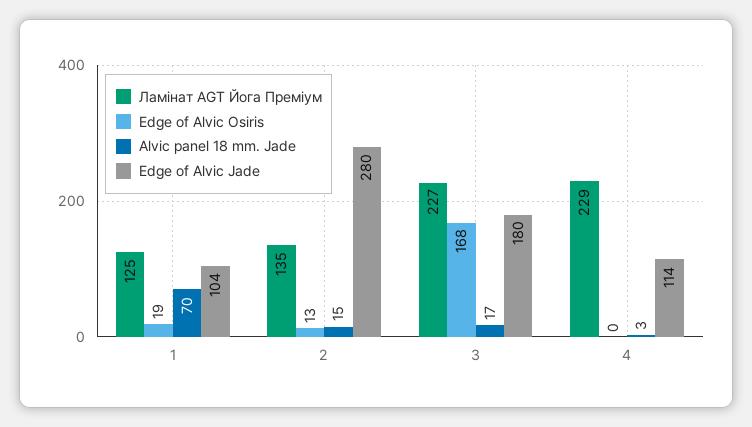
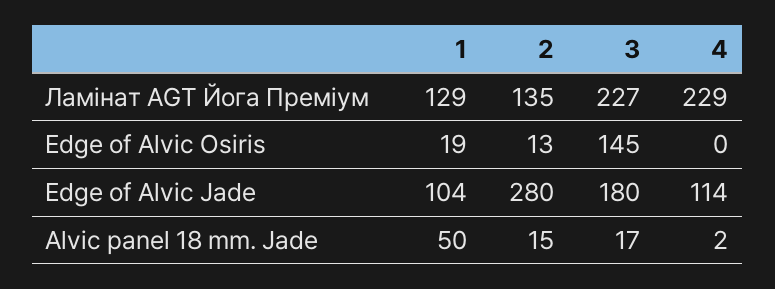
Ламінат AGT Йога Преміум, 1: 125 -> 129
Alvic panel 18 mm. Jade, 1: 70 -> 50
Edge of Alvic Osiris, 3: 168 -> 145
Alvic panel 18 mm. Jade, 4: 3 -> 2

